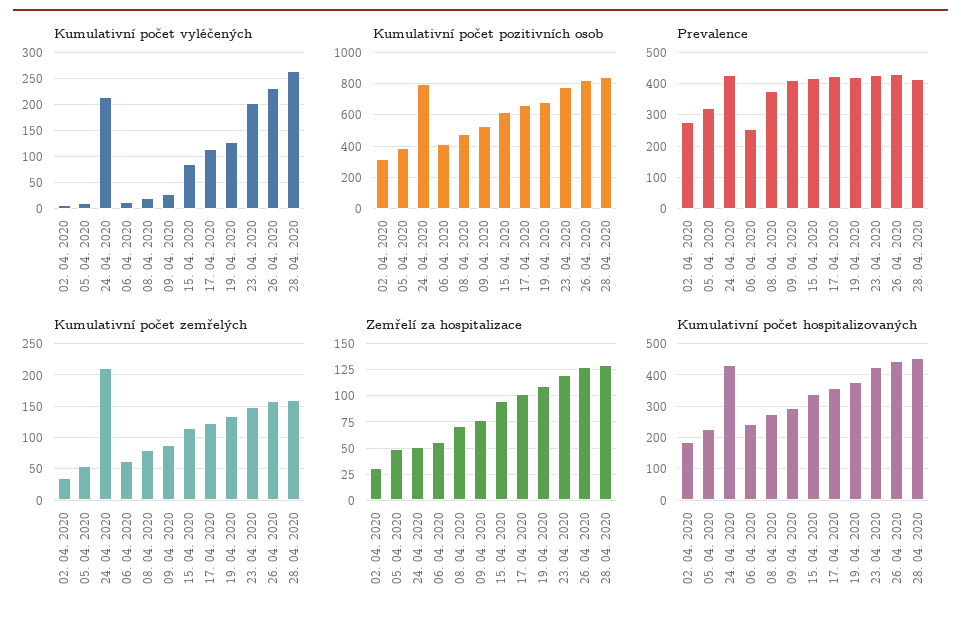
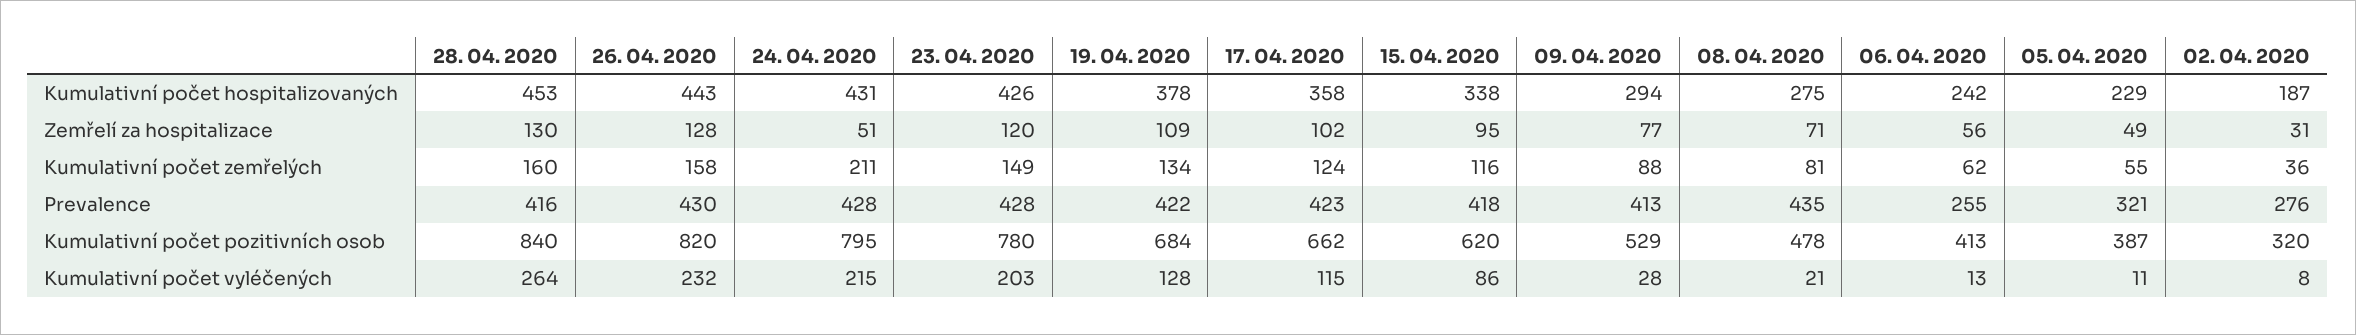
Prevalence, 08. 04. 2020: 380 -> 435

